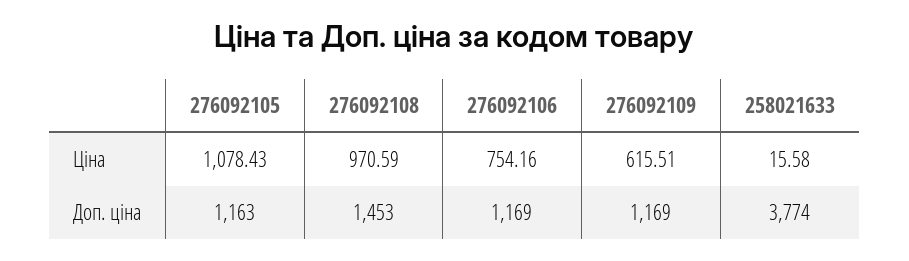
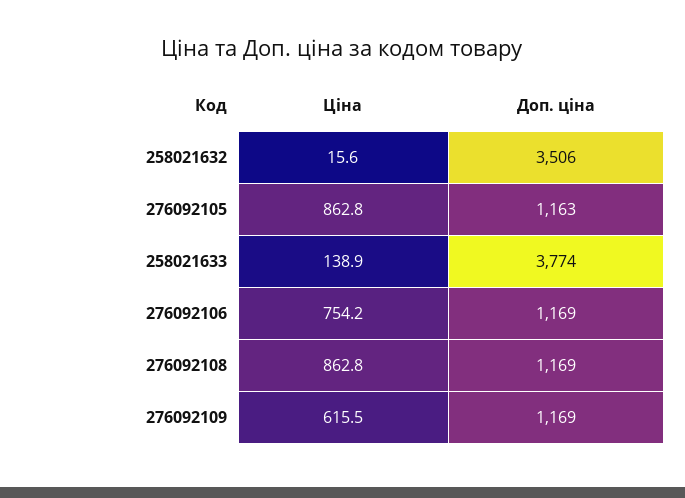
276092105, Ціна: 1078.43 -> 862.8
276092108, Ціна: 970.59 -> 862.8
258021633, Ціна: 15.58 -> 138.9
276092108, Доп. ціна: 1453 -> 1169
258021632, Ціна: none -> 15.6
258021632, Доп. ціна: none -> 3506

